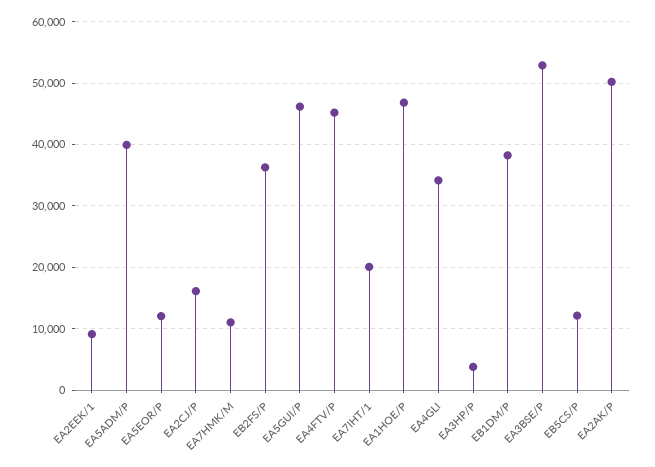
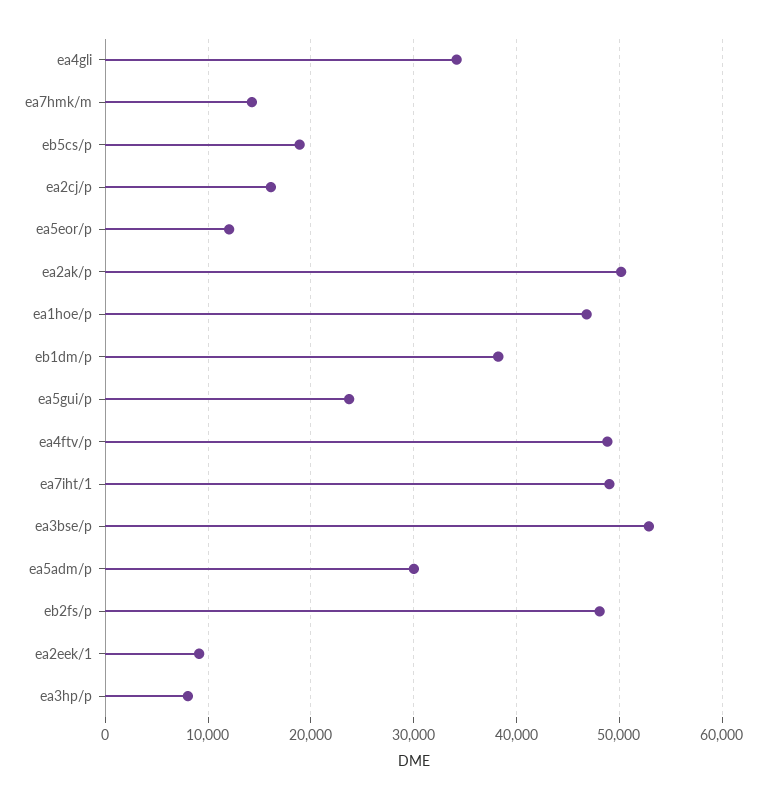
EA5ADM/P: 40000 -> 30000
EA7HMK/M: 11000 -> 14000
EB2FS/P: 36000 -> 48000
EA5GUI/P: 46000 -> 24000
EA4FTV/P: 45000 -> 49000
EA7IHT/1: 20000 -> 49000
EA3HP/P: 4000 -> 8000
EB5CS/P: 12000 -> 19000

